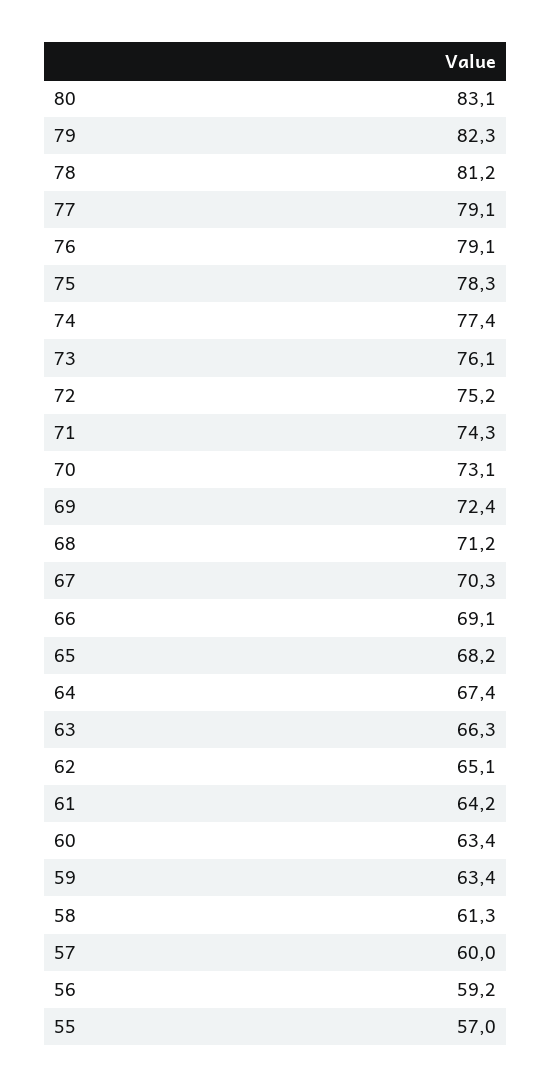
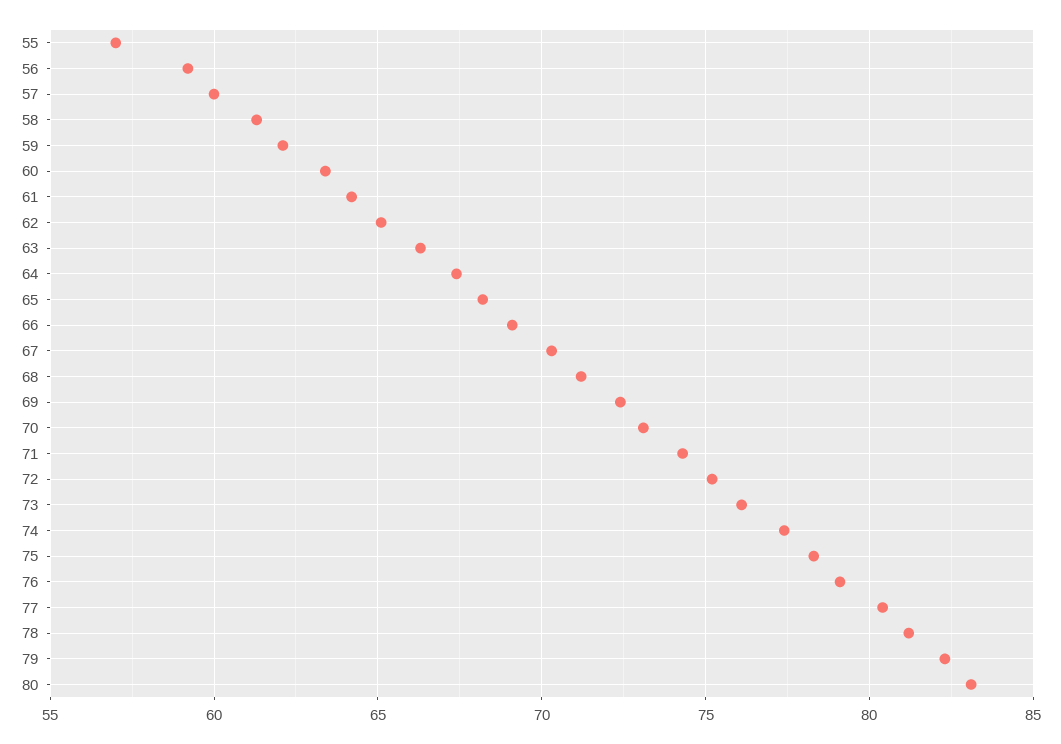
77: 79.1 -> 80.5
59: 63.4 -> 62

